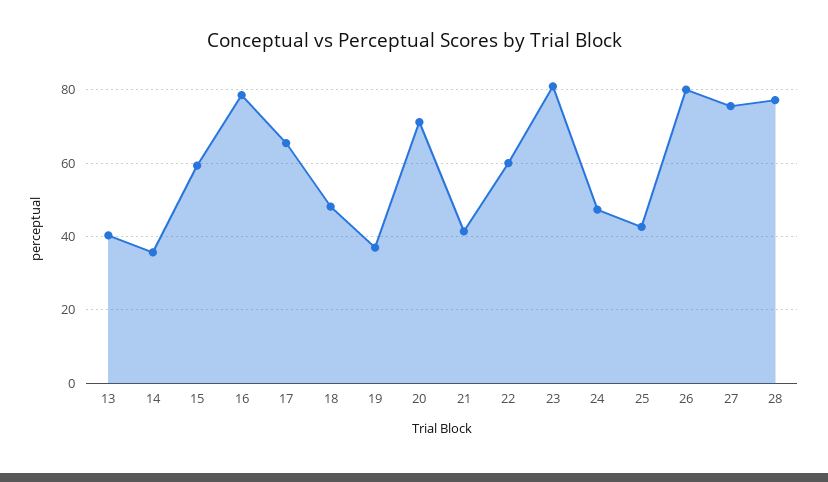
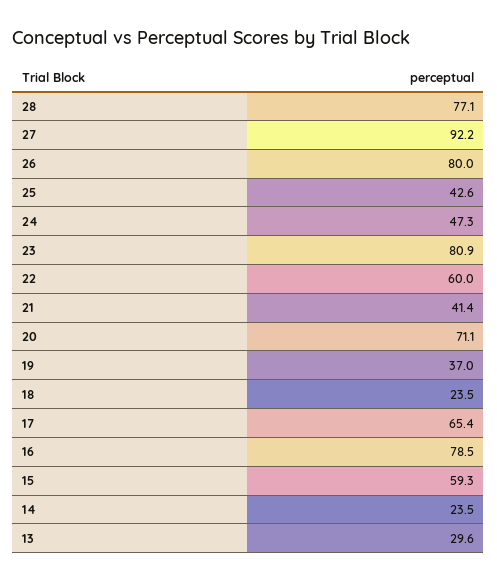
13: 40 -> 29.6
14: 36 -> 23.5
18: 48 -> 23.5
27: 76 -> 92.2

